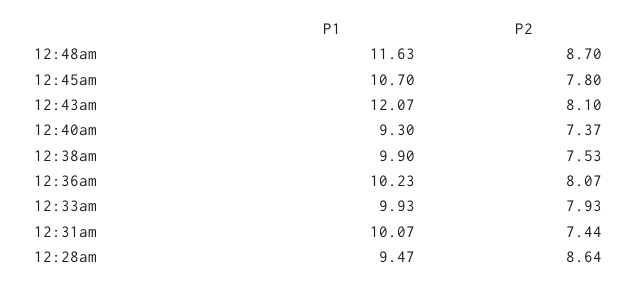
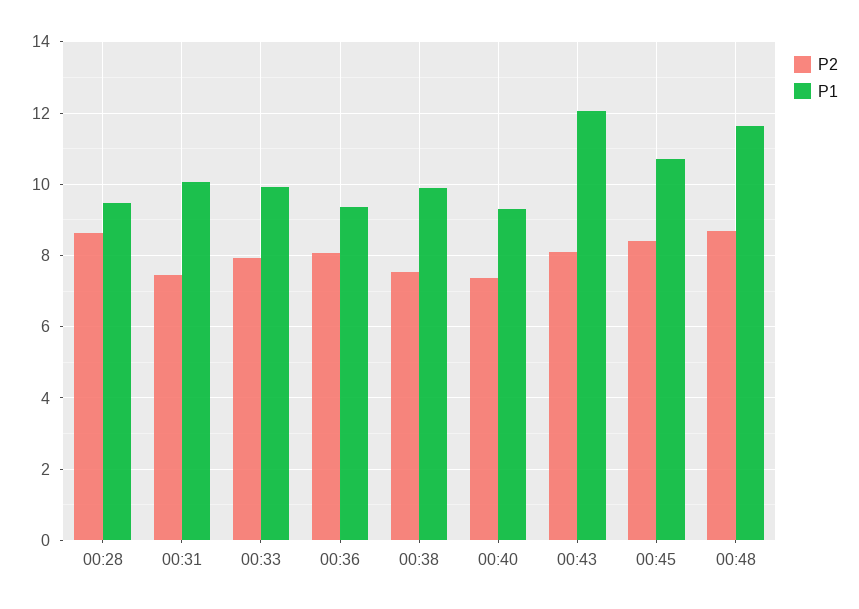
P2, 12:45am: 7.8 -> 8.4
P1, 12:36am: 10.23 -> 9.4

